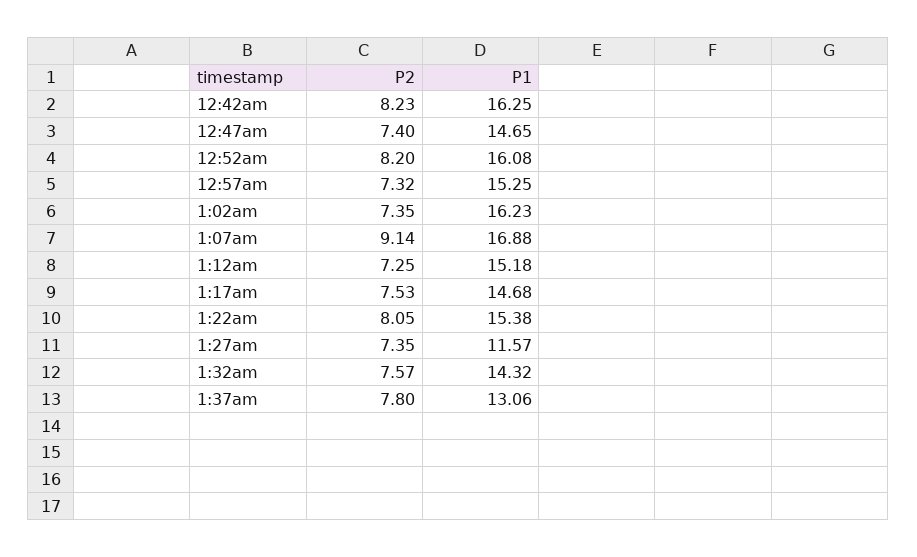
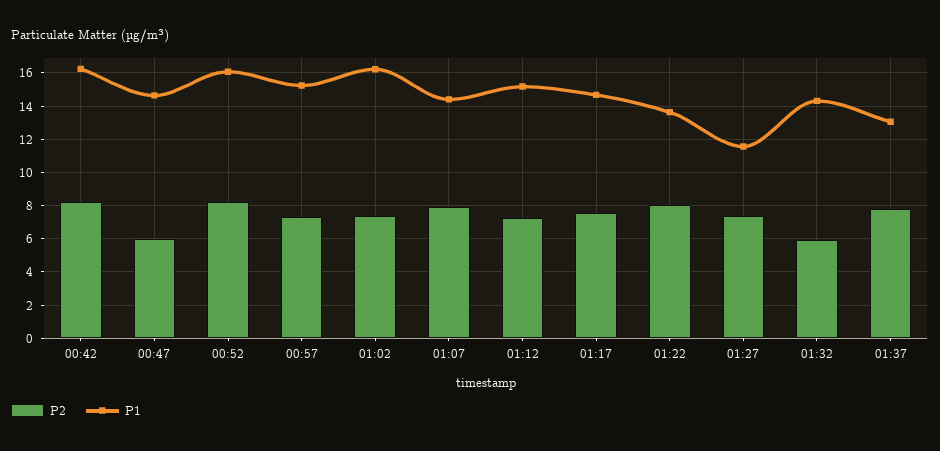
P2, 12:47am: 7.4 -> 6
P2, 1:07am: 9.14 -> 8
P1, 1:07am: 16.88 -> 14.5
P1, 1:22am: 15.38 -> 13.5
P2, 1:32am: 7.57 -> 6

